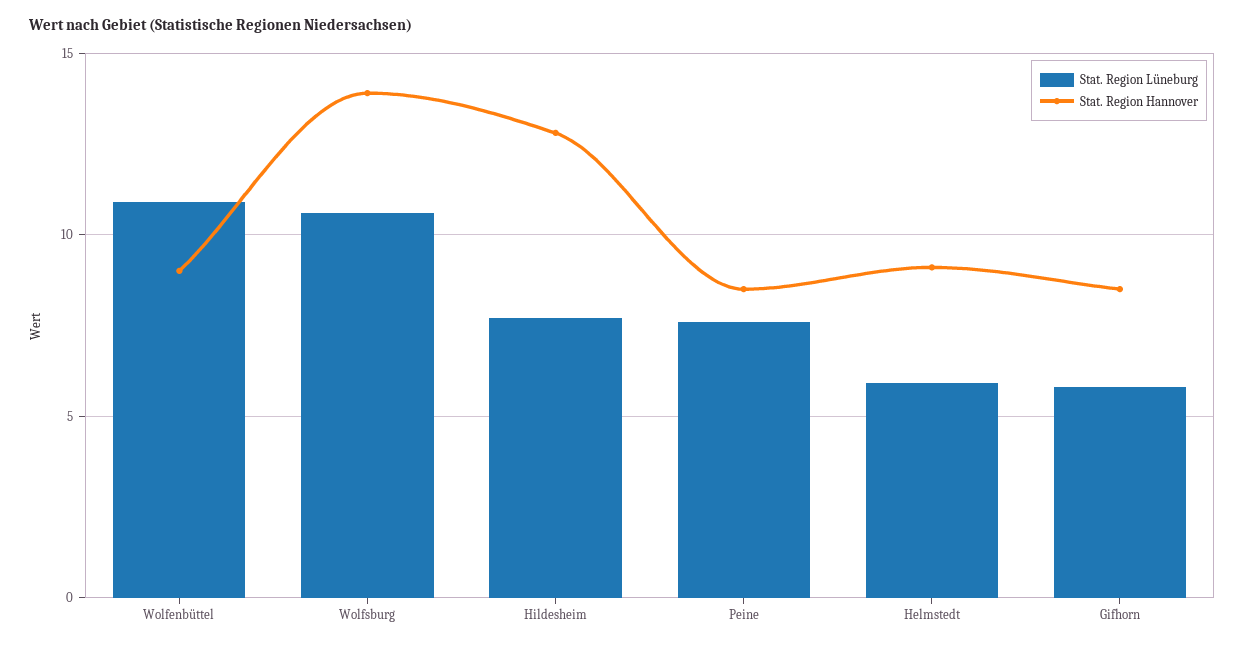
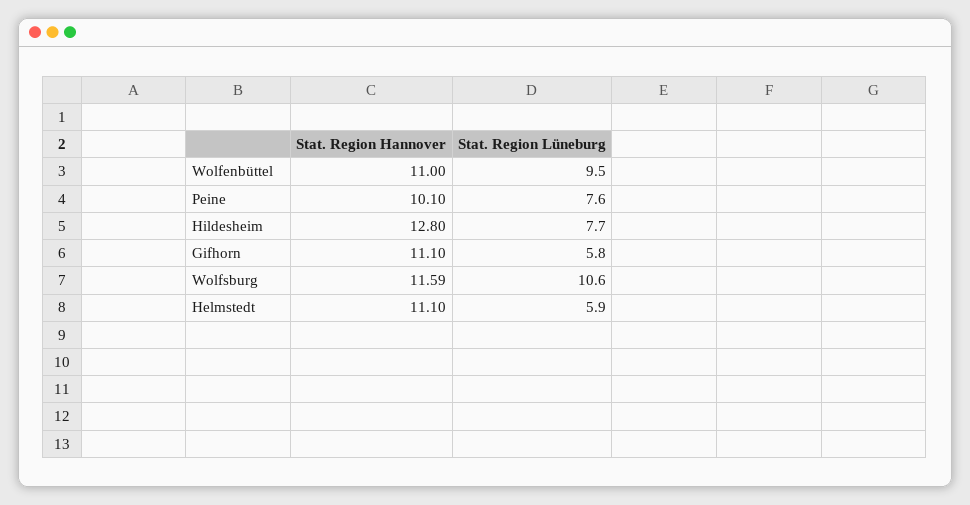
Stat. Region Lüneburg, Wolfenbüttel: 11 -> 9.5
Stat. Region Hannover, Wolfenbüttel: 9 -> 11
Stat. Region Hannover, Wolfsburg: 14 -> 11.59
Stat. Region Hannover, Peine: 8.5 -> 10.1
Stat. Region Hannover, Helmstedt: 9 -> 11.1
Stat. Region Hannover, Gifhorn: 8.5 -> 11.1

